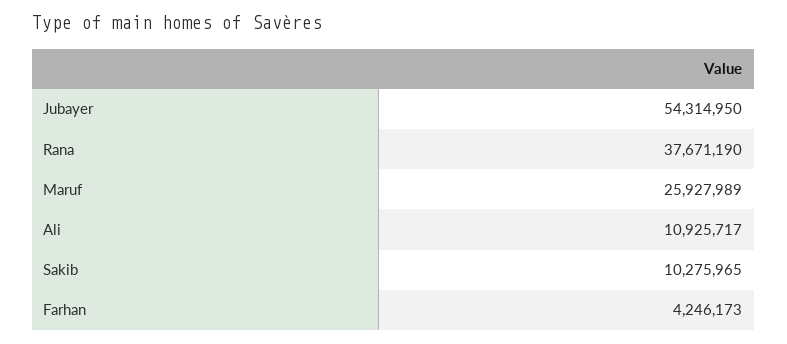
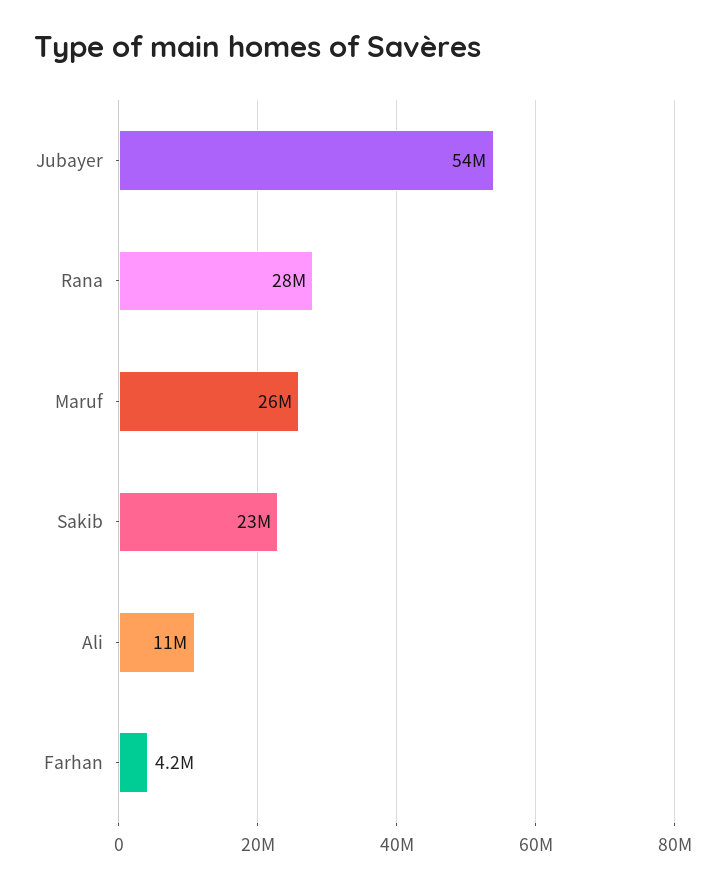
Rana: 37671190 -> 28000000
Sakib: 10275965 -> 23000000

